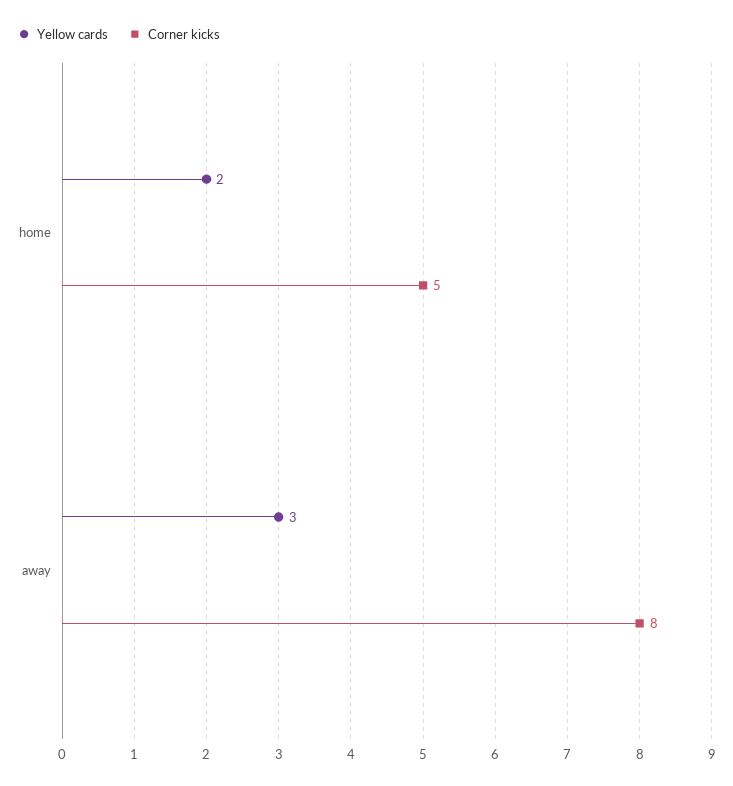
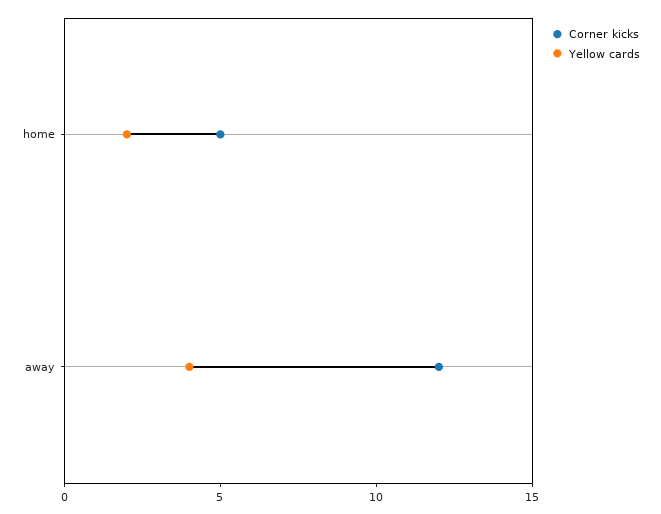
Yellow cards, away: 3 -> 4
Corner kicks, away: 8 -> 12

